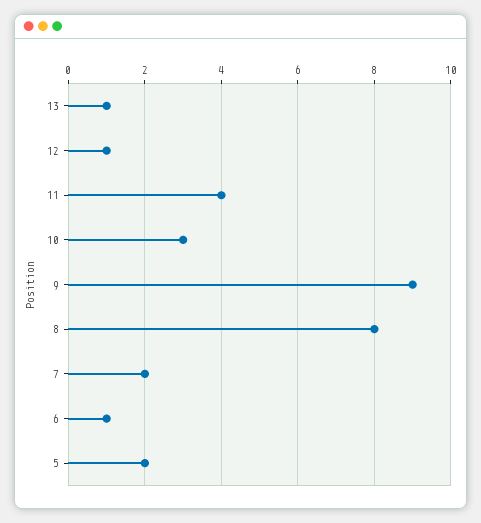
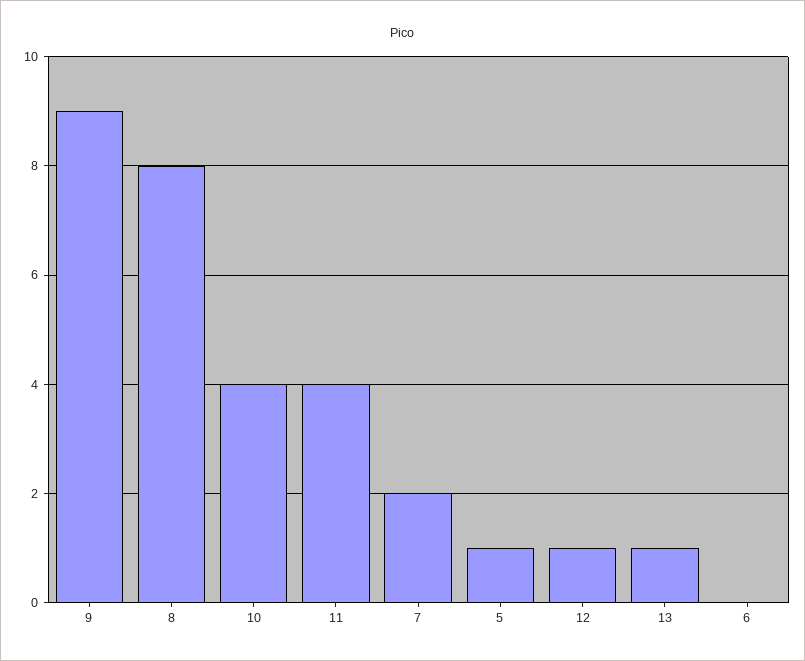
10: 3 -> 4
6: 1 -> 0
5: 2 -> 1

